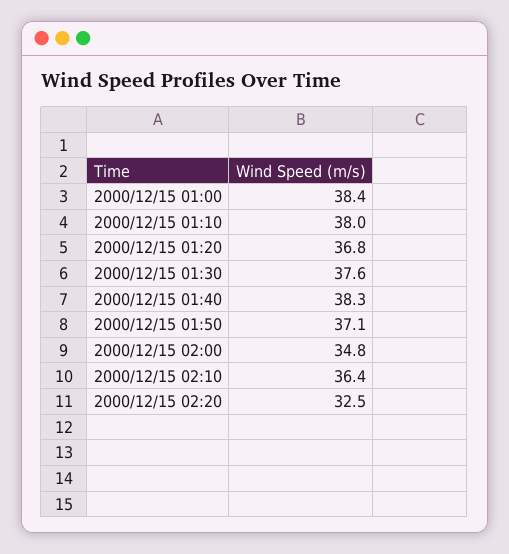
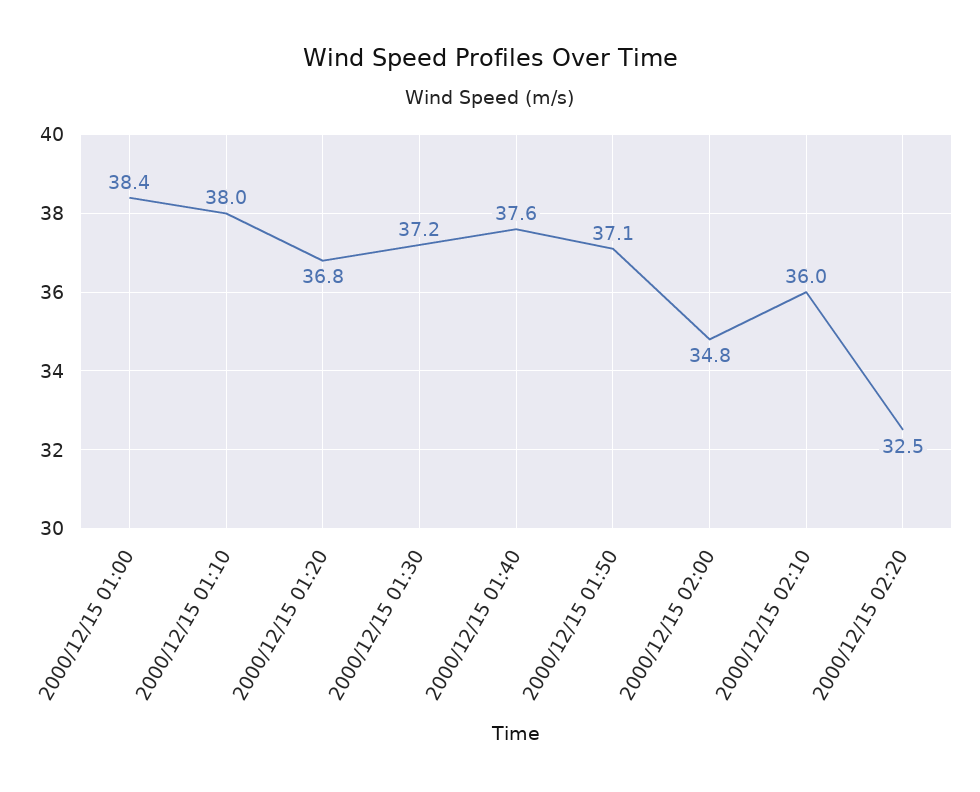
2000/12/15 01:30: 37.6 -> 37.2
2000/12/15 01:40: 38.3 -> 37.6
2000/12/15 02:10: 36.4 -> 36

